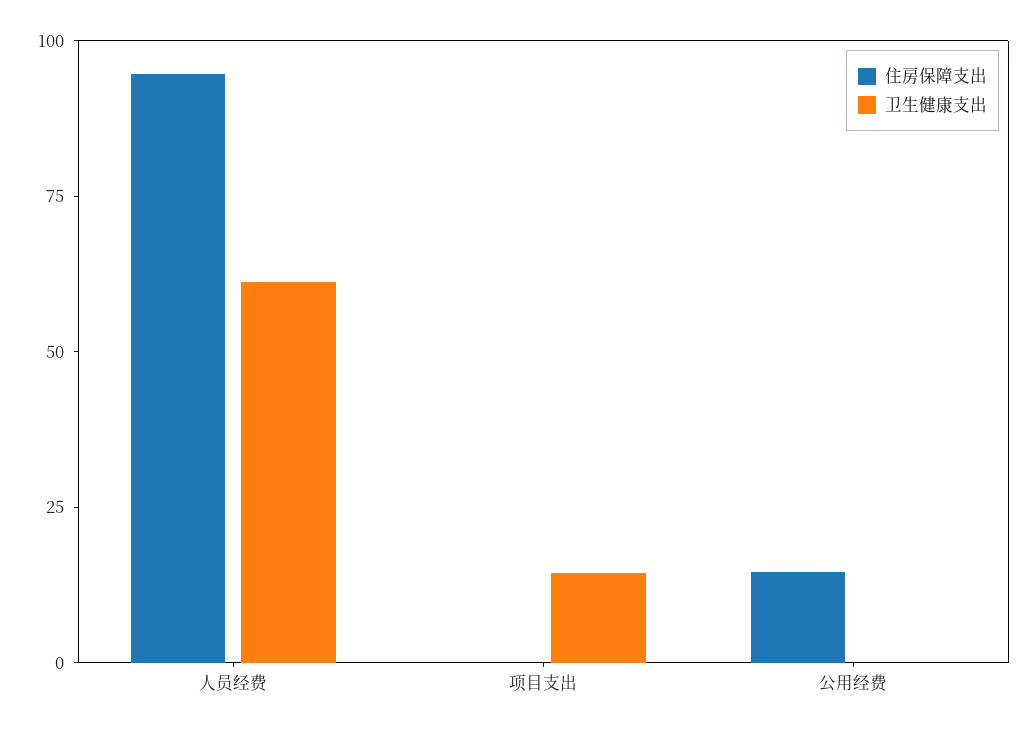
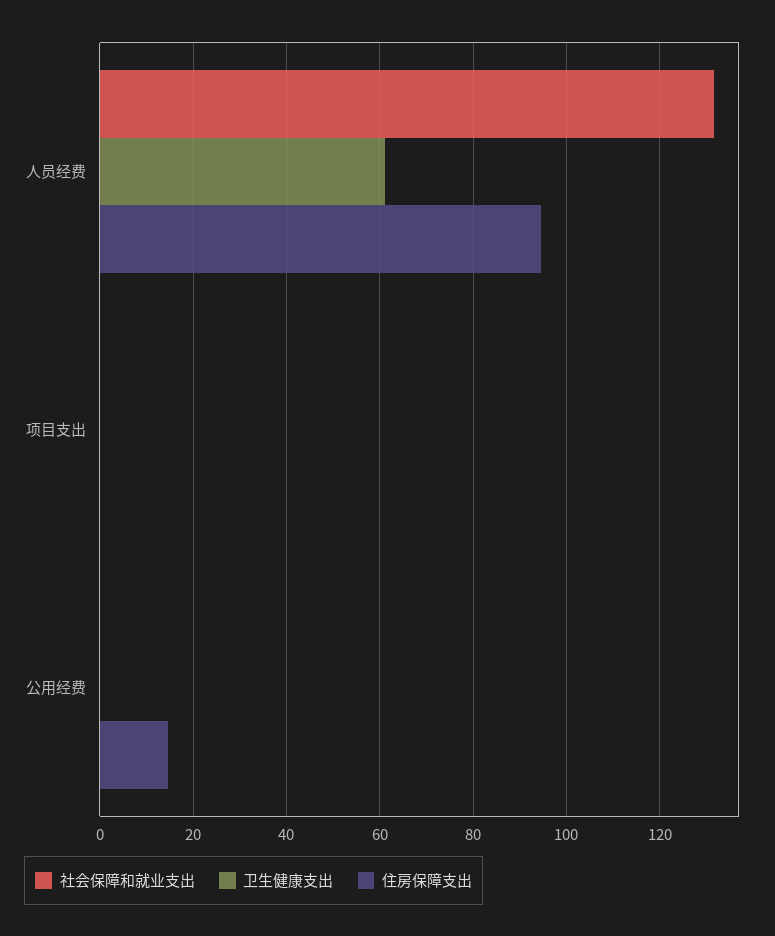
卫生健康支出, 项目支出: 15 -> 0
社会保障和就业支出, 人员经费: none -> 132
社会保障和就业支出, 项目支出: none -> 0
社会保障和就业支出, 公用经费: none -> 0

